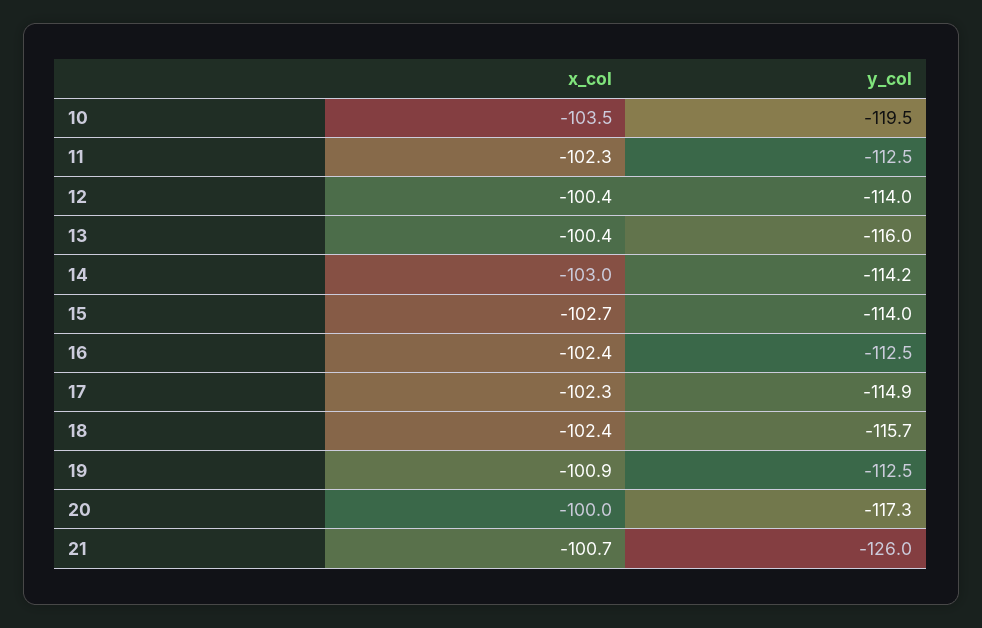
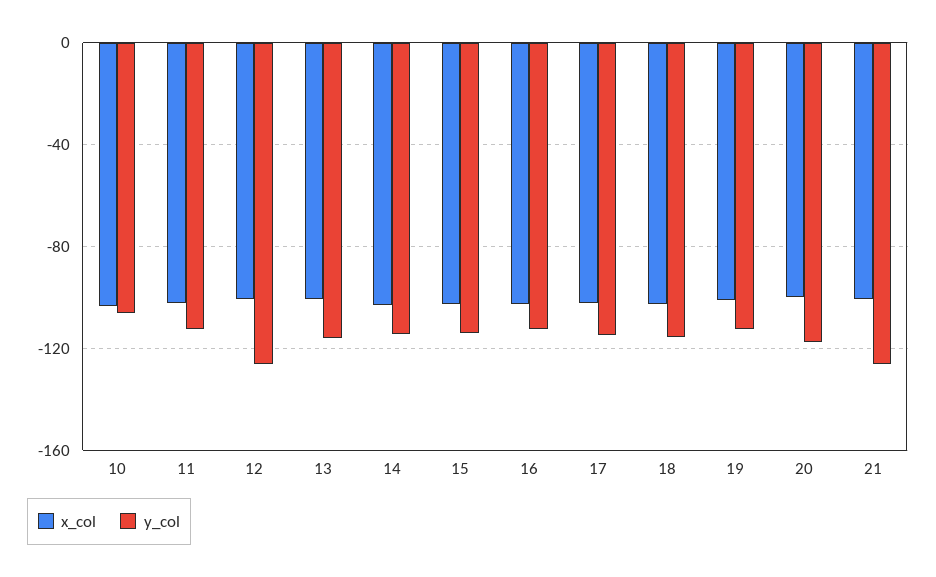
y_col, 10: -119.5 -> -105
y_col, 12: -114 -> -125

